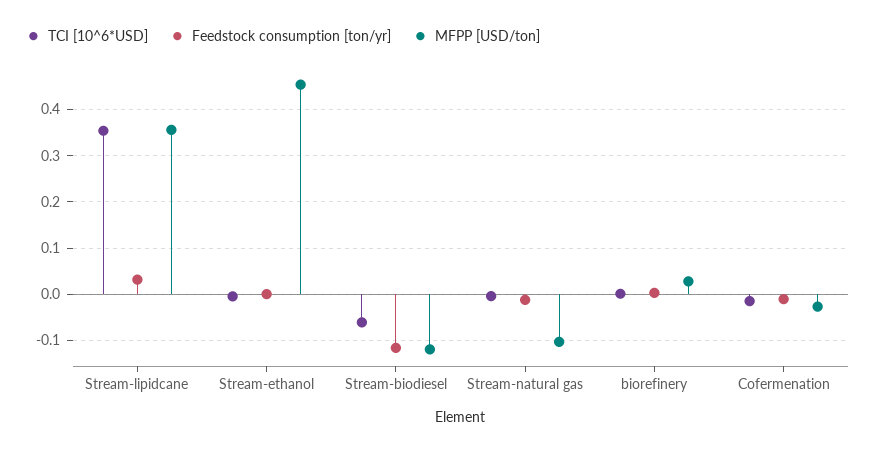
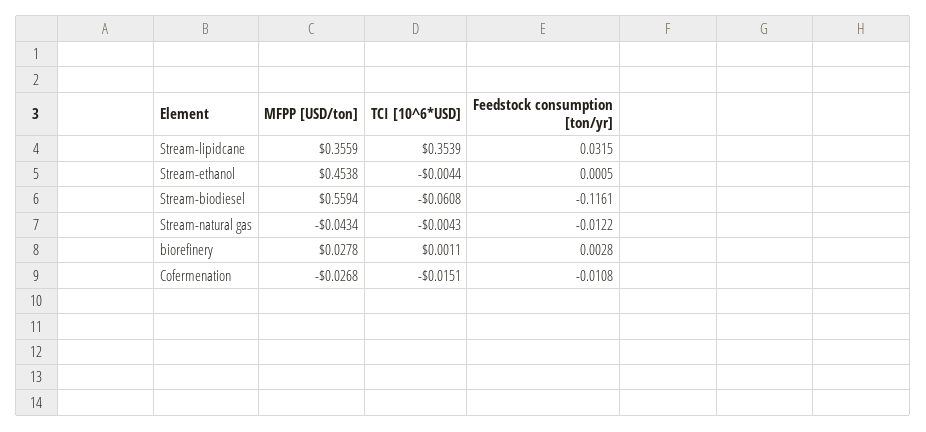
MFPP [USD/ton], Stream-biodiesel: -0.12 -> 0.5594
MFPP [USD/ton], Stream-natural gas: -0.1 -> -0.0434

